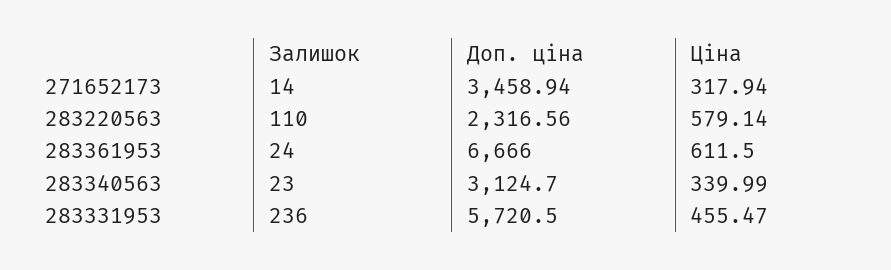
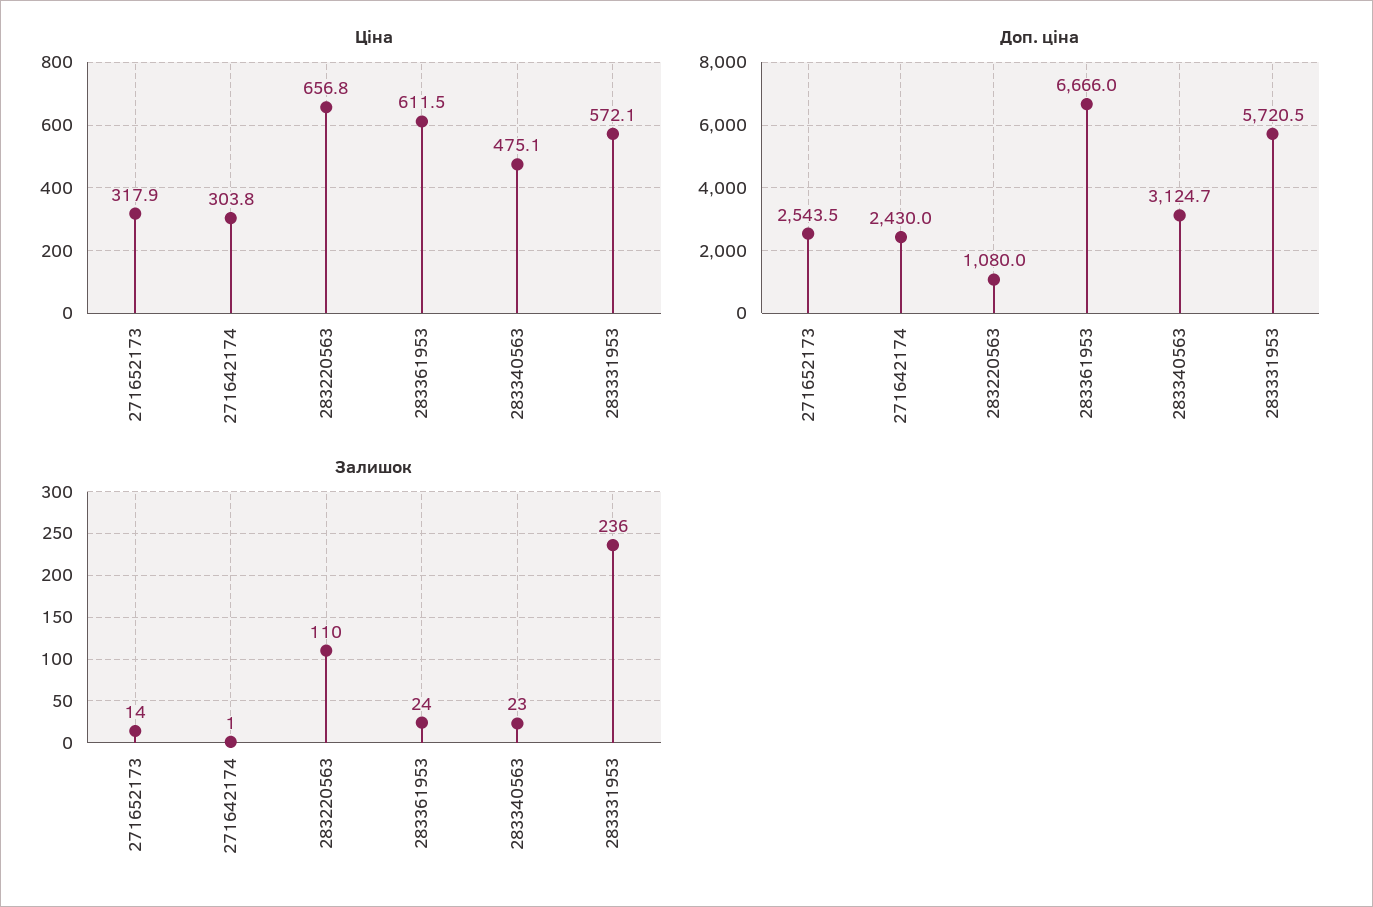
Доп. ціна, 271652173: 3458.94 -> 2543.5
Доп. ціна, 283220563: 2316.56 -> 1080
Ціна, 283220563: 579.14 -> 656.8
Ціна, 283340563: 339.99 -> 475.1
Ціна, 283331953: 455.47 -> 572.1
Ціна, 271642174: none -> 303.8
Доп. ціна, 271642174: none -> 2430
Залишок, 271642174: none -> 1

